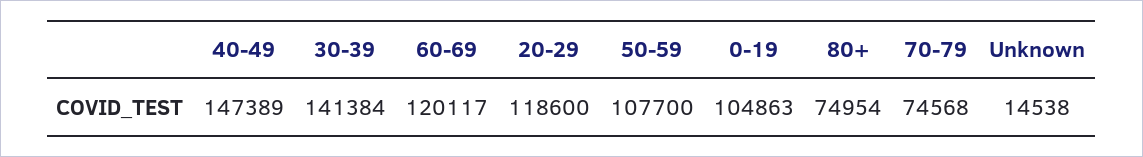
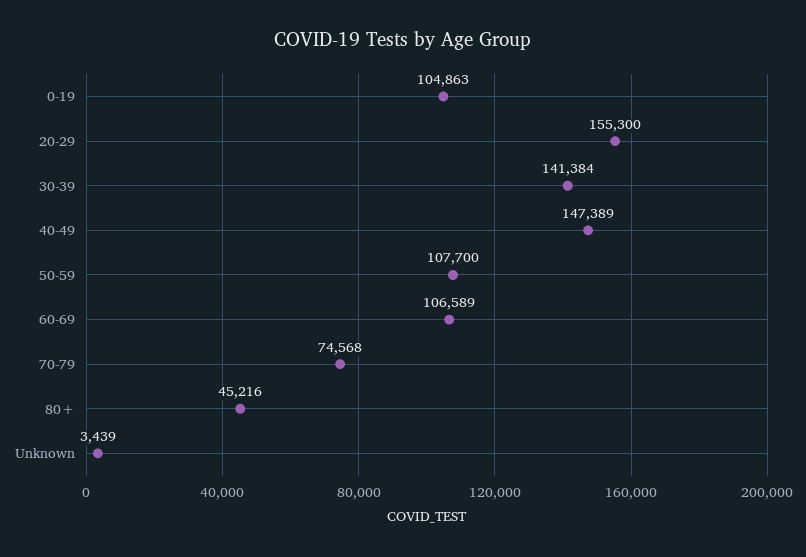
60-69: 120117 -> 106589
20-29: 118600 -> 155300
80+: 74954 -> 45216
Unknown: 14538 -> 3439

